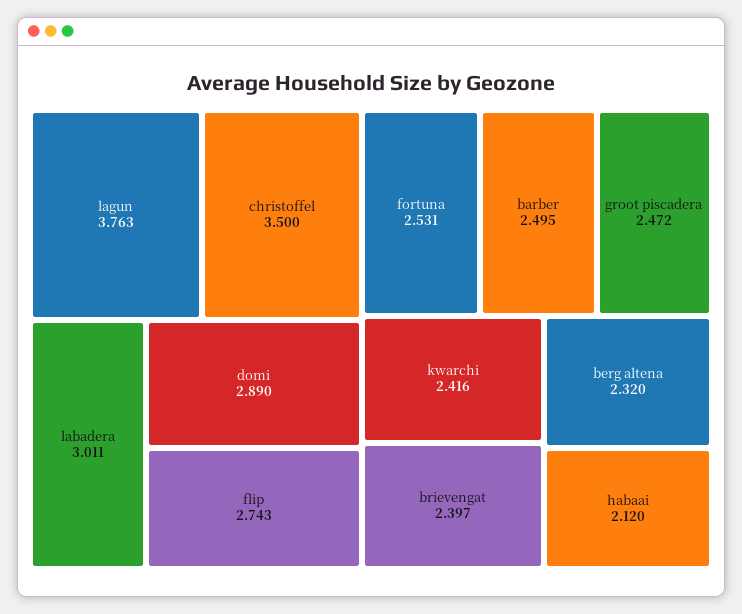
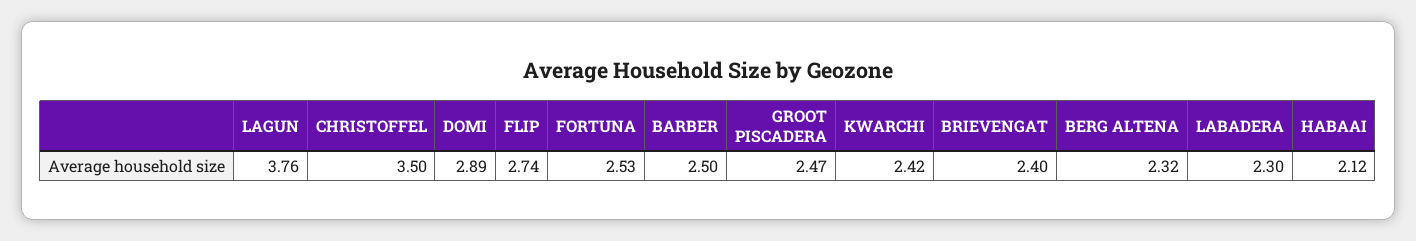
labadera: 3.011 -> 2.3

